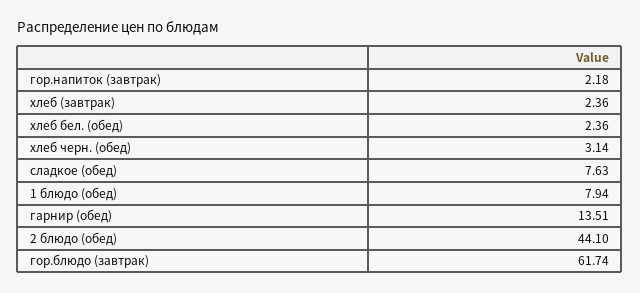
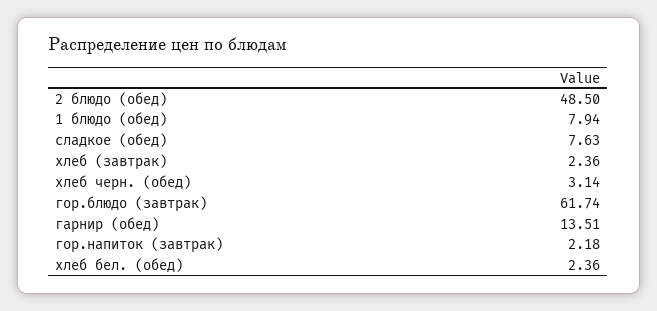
2 блюдо (обед): 44.1 -> 48.5

